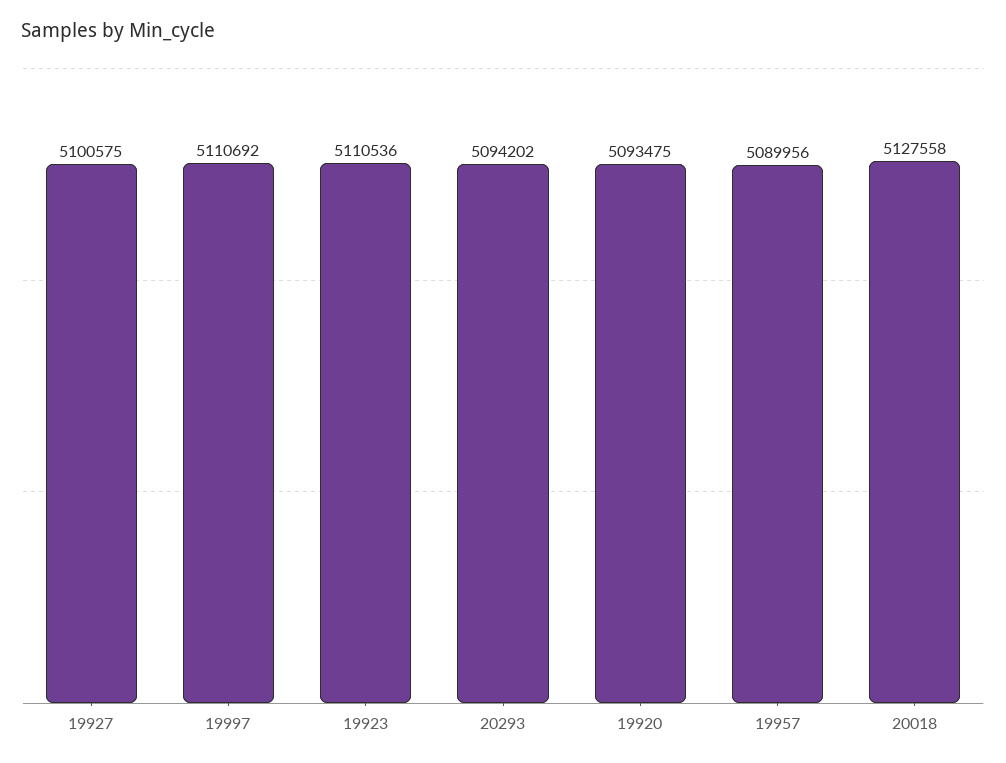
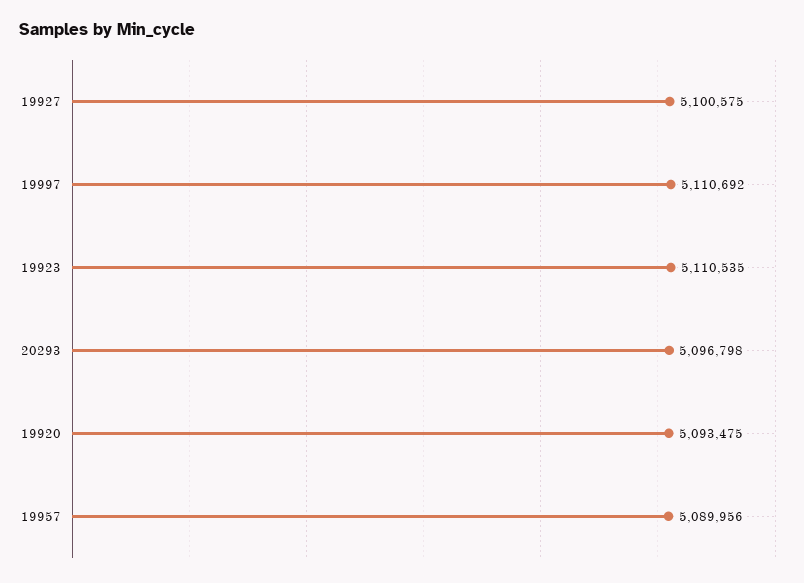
19923: 5110536 -> 5110535
20293: 5094202 -> 5096798
20018: 5127558 -> none

